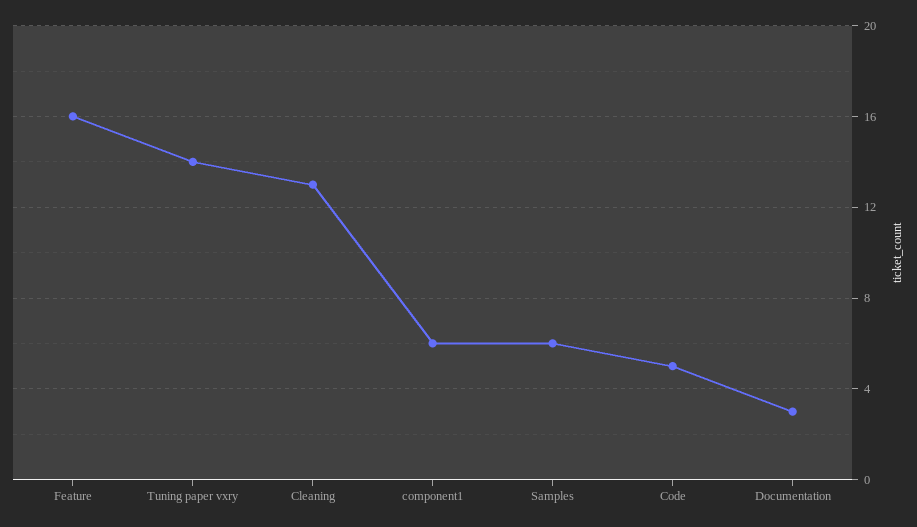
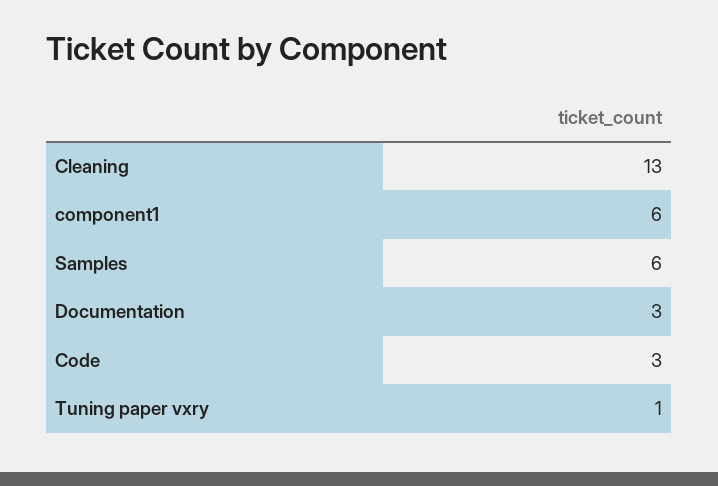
Feature: 16 -> none
Tuning paper vxry: 14 -> 1
Code: 5 -> 3

